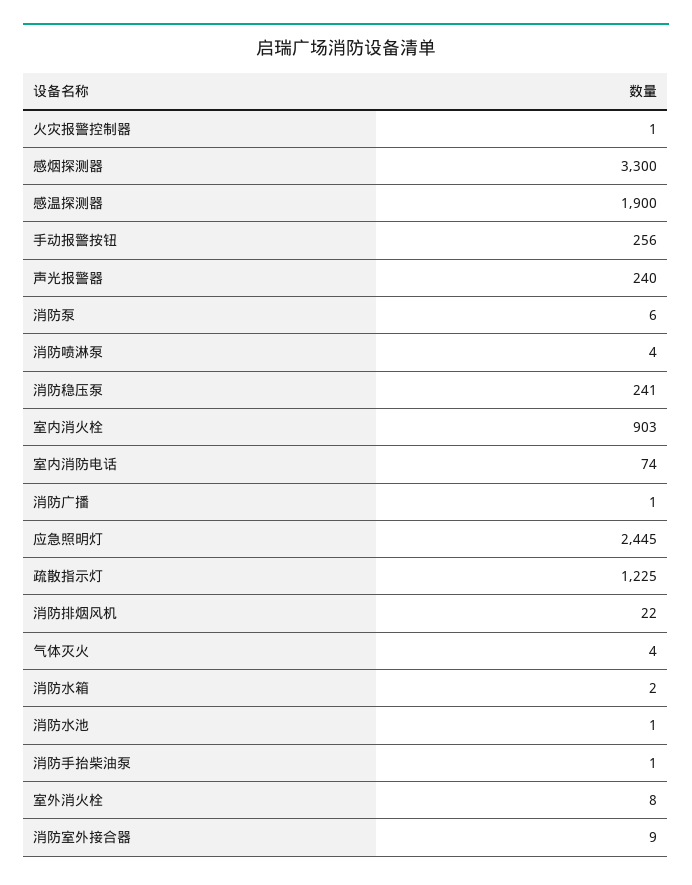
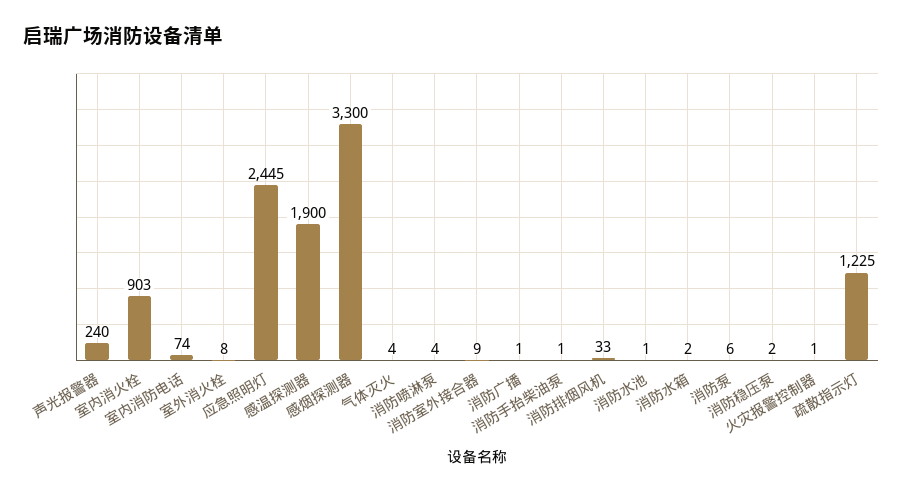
手动报警按钮: 256 -> none
消防稳压泵: 241 -> 2
消防排烟风机: 22 -> 33

